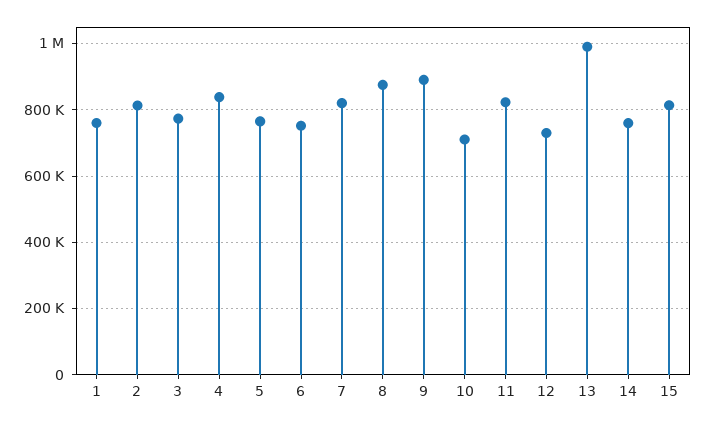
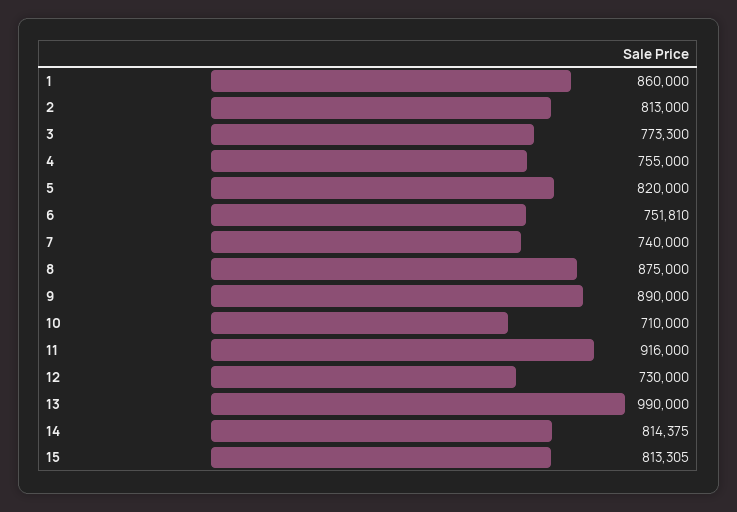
1: 760000 -> 860000
4: 840000 -> 755000
5: 760000 -> 820000
7: 820000 -> 740000
11: 820000 -> 916000
14: 760000 -> 814375

